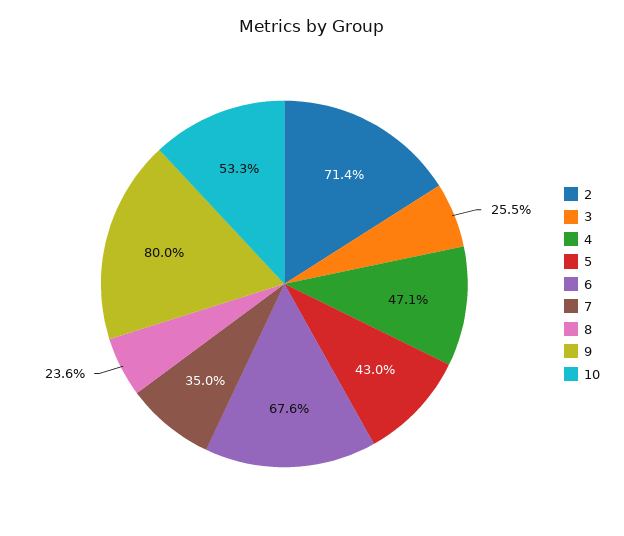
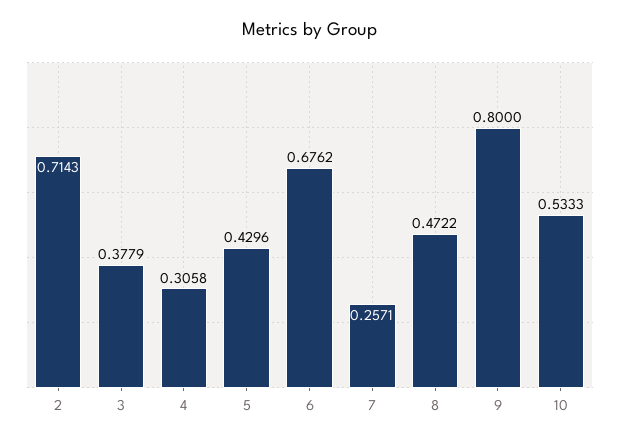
3: 0.255 -> 0.3779
4: 0.471 -> 0.3058
7: 0.35 -> 0.2571
8: 0.236 -> 0.4722

